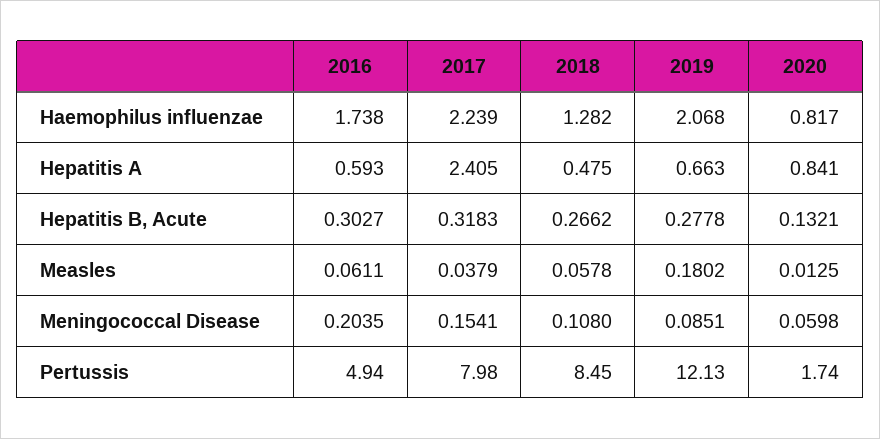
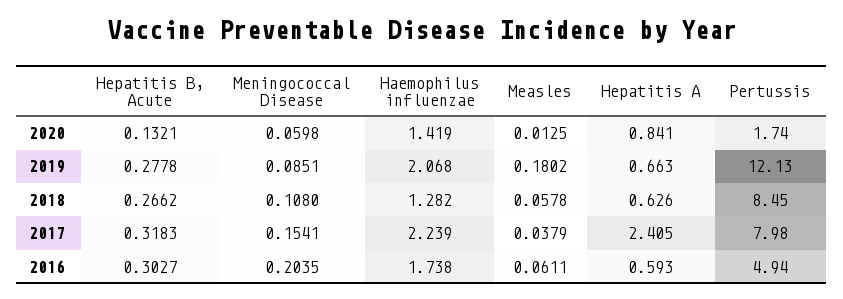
2020, Haemophilus influenzae: 0.817 -> 1.419
2018, Hepatitis A: 0.475 -> 0.626

